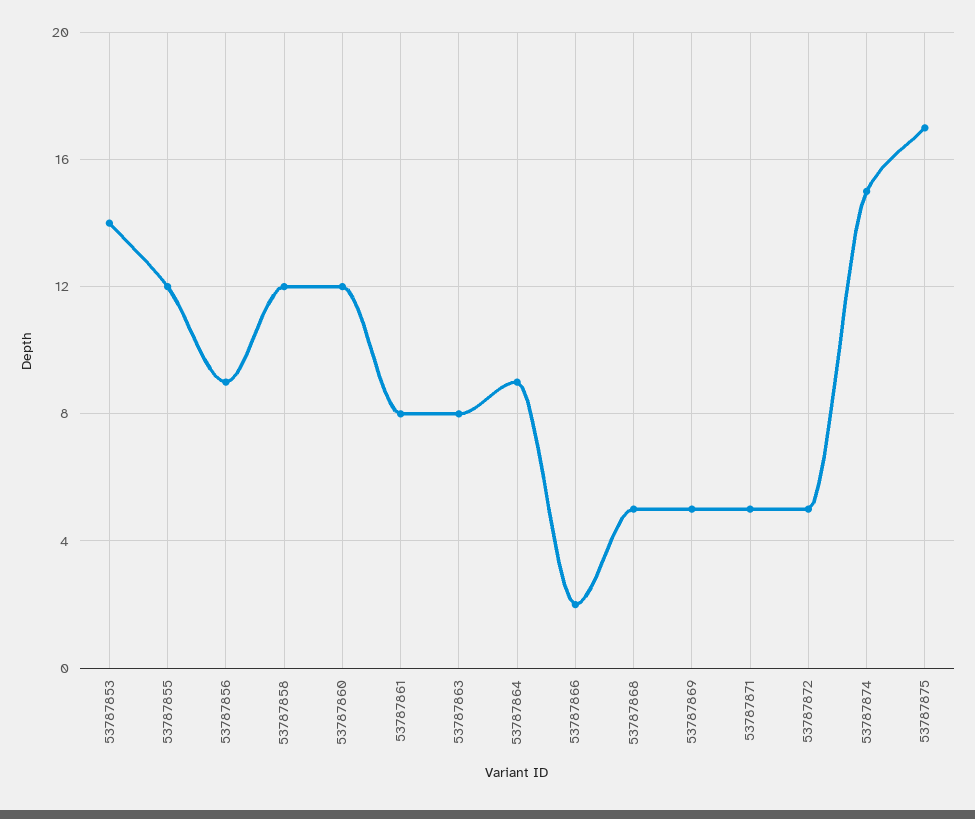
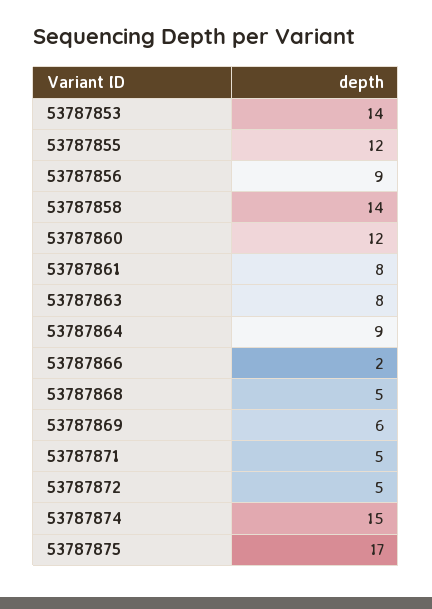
53787858: 12 -> 14
53787869: 5 -> 6

